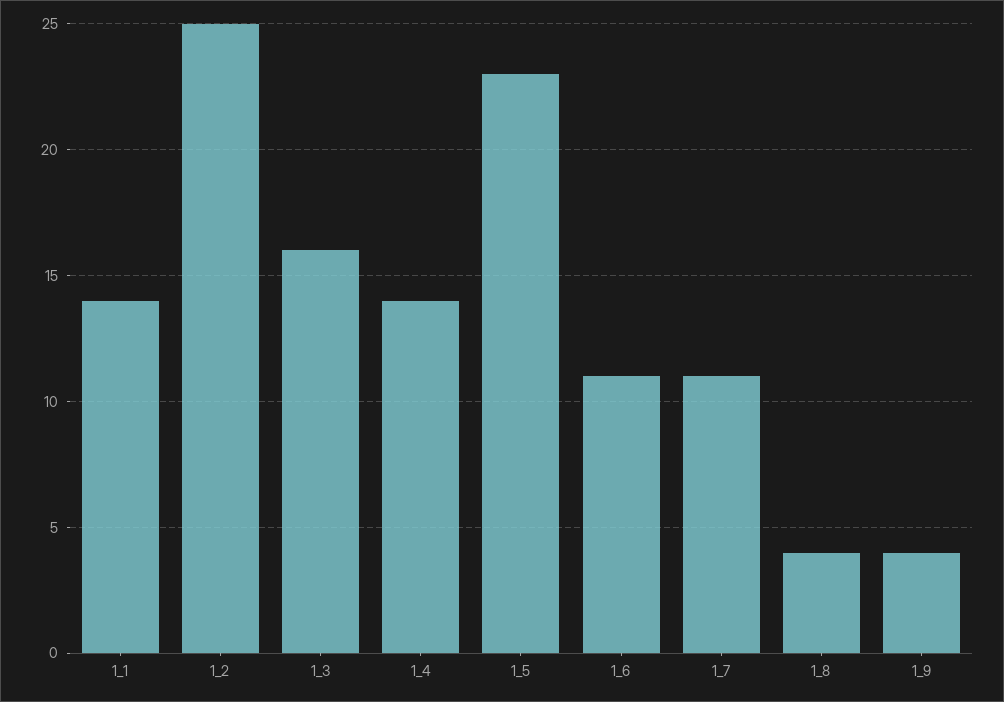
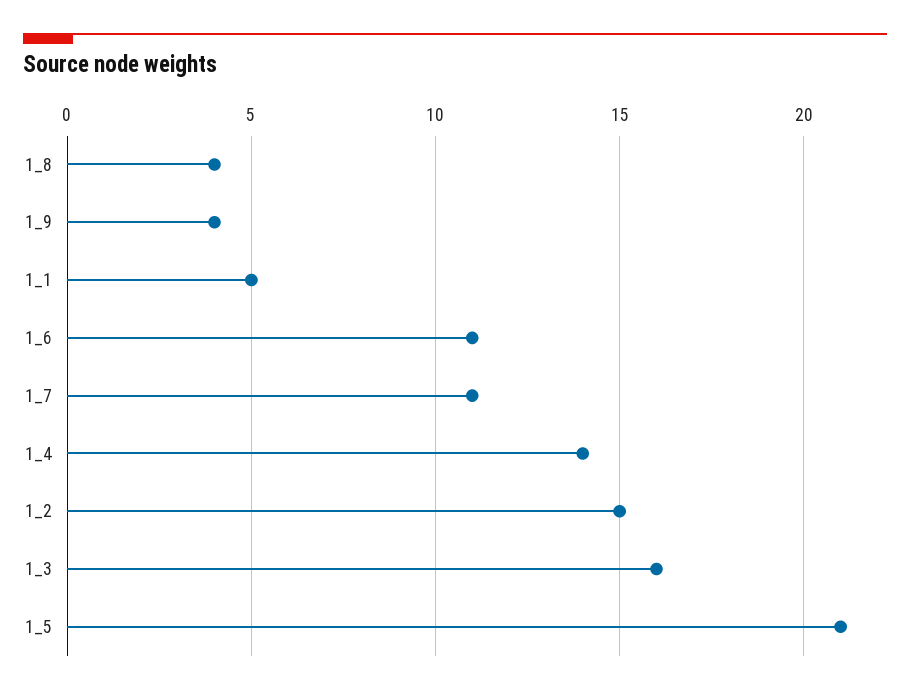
1_1: 14 -> 5
1_2: 25 -> 15
1_5: 23 -> 21

